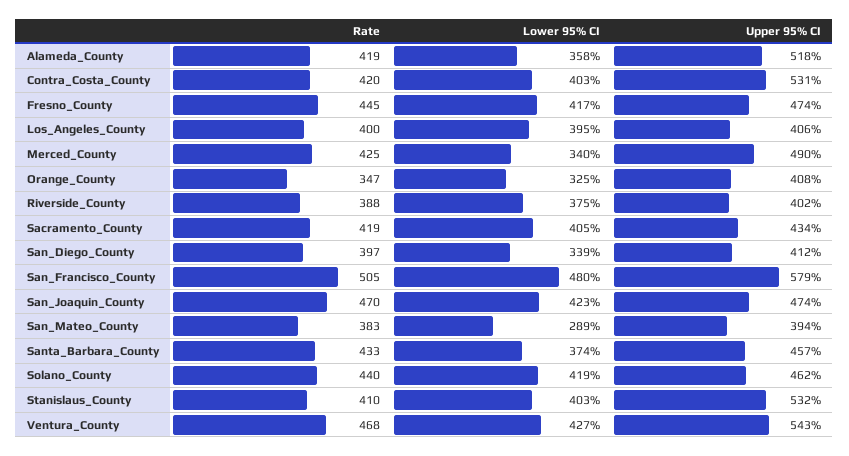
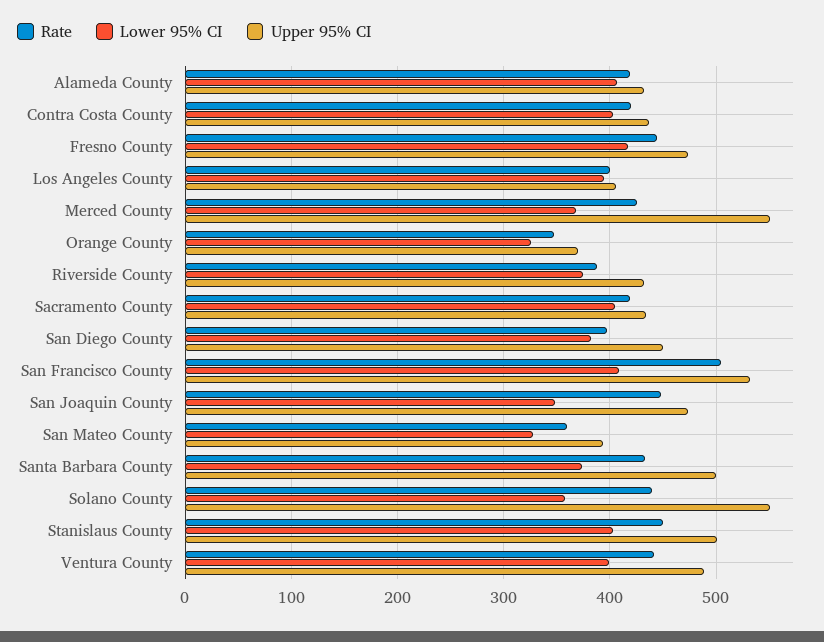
Lower 95% CI, Alameda_County: 358 -> 410
Upper 95% CI, Alameda_County: 518 -> 430
Upper 95% CI, Contra_Costa_County: 531 -> 440
Lower 95% CI, Merced_County: 340 -> 370
Upper 95% CI, Merced_County: 490 -> 550
Upper 95% CI, Orange_County: 408 -> 370
Upper 95% CI, Riverside_County: 402 -> 430
Lower 95% CI, San_Diego_County: 339 -> 380
Upper 95% CI, San_Diego_County: 412 -> 450
Lower 95% CI, San_Francisco_County: 480 -> 410
Upper 95% CI, San_Francisco_County: 579 -> 530
Rate, San_Joaquin_County: 470 -> 450
Lower 95% CI, San_Joaquin_County: 423 -> 350
Rate, San_Mateo_County: 383 -> 360
Lower 95% CI, San_Mateo_County: 289 -> 330
Upper 95% CI, Santa_Barbara_County: 457 -> 500
Lower 95% CI, Solano_County: 419 -> 360
Upper 95% CI, Solano_County: 462 -> 550
Rate, Stanislaus_County: 410 -> 450
Upper 95% CI, Stanislaus_County: 532 -> 500
Rate, Ventura_County: 468 -> 440
Lower 95% CI, Ventura_County: 427 -> 400
Upper 95% CI, Ventura_County: 543 -> 490

